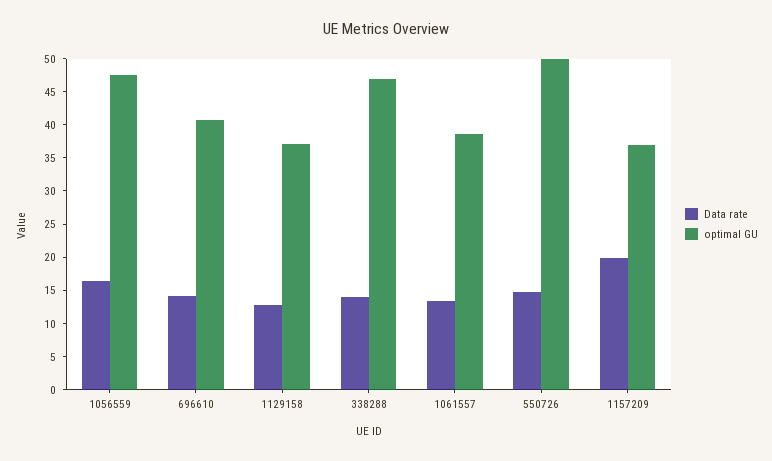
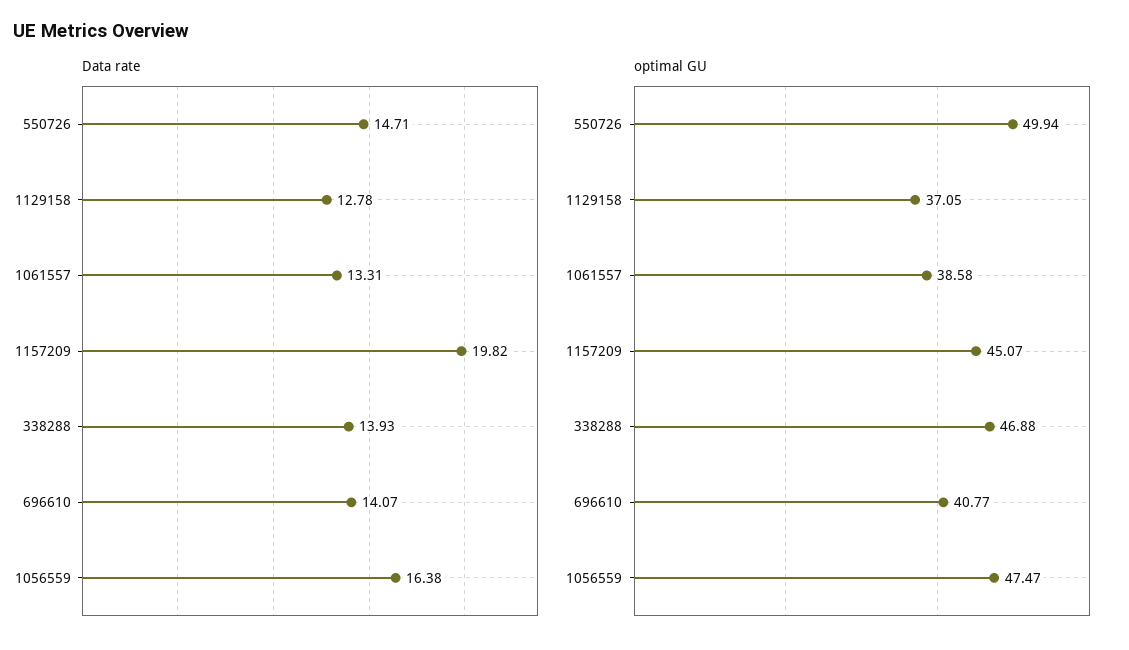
optimal GU, 1157209: 37.5 -> 45.07

